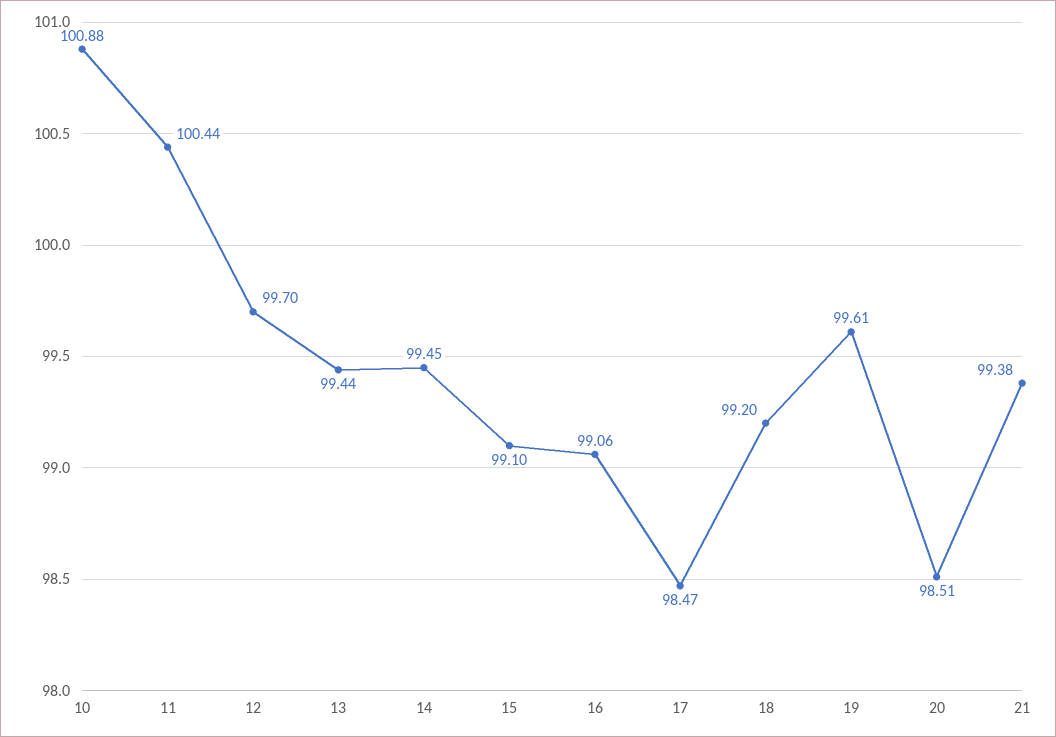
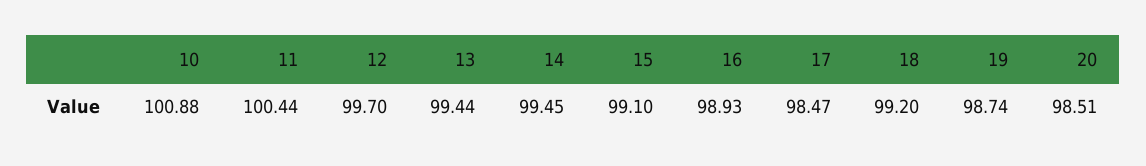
16: 99.06 -> 98.93
19: 99.61 -> 98.74
21: 99.38 -> none

